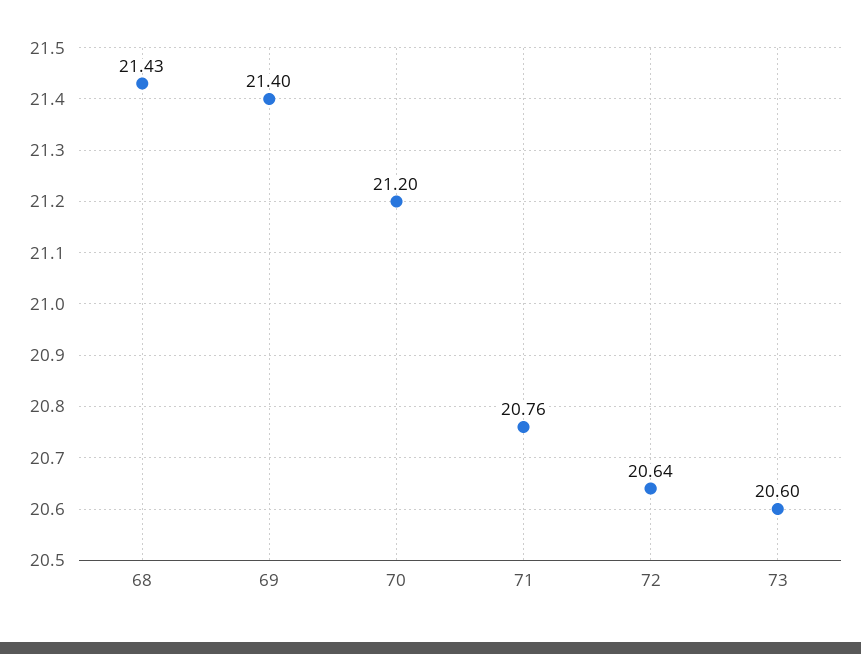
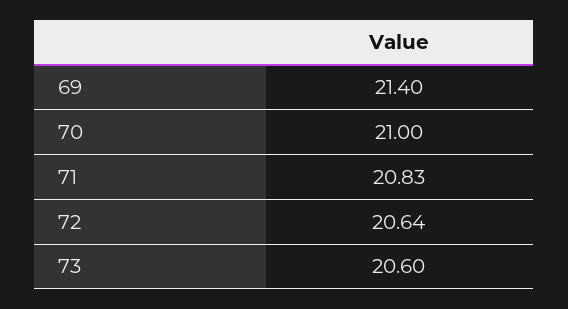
68: 21.43 -> none
70: 21.2 -> 21
71: 20.76 -> 20.83

